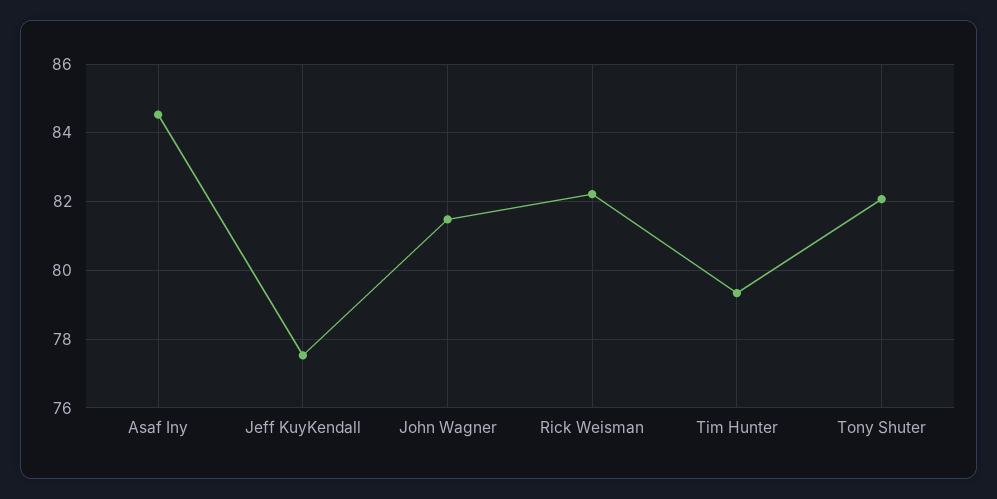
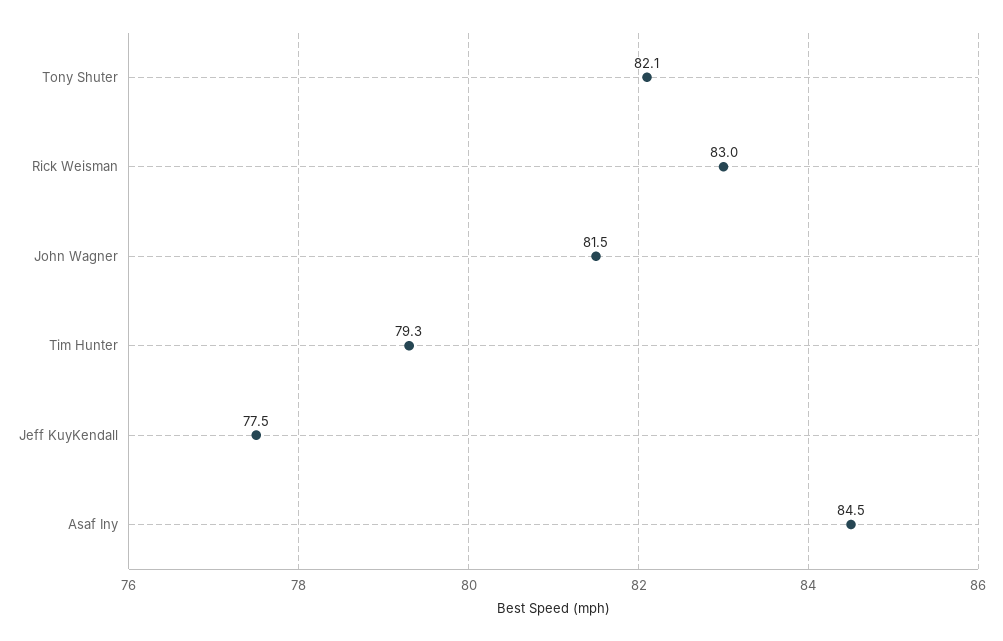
Rick Weisman: 82.2 -> 83

